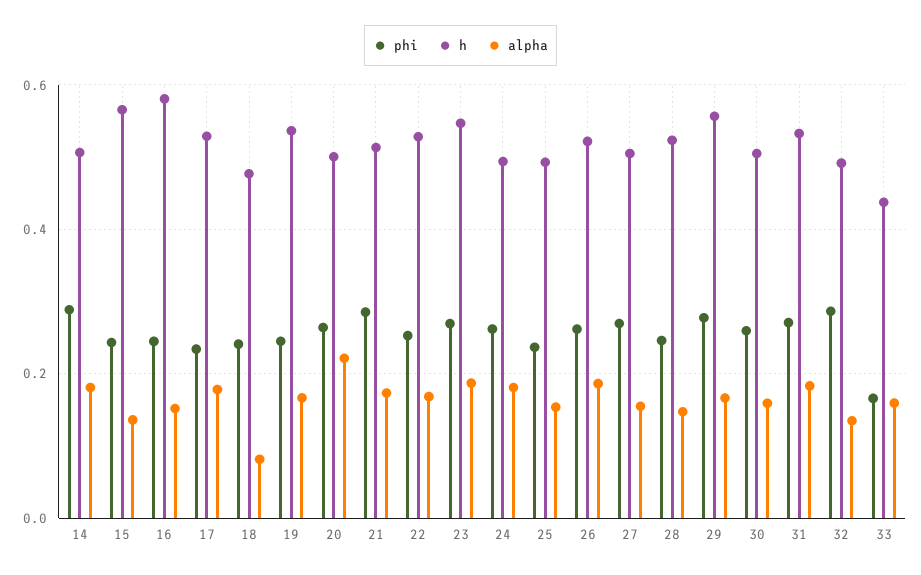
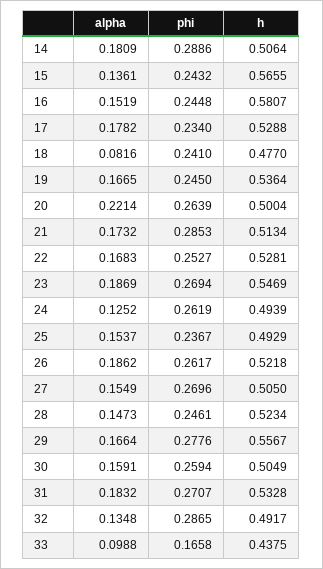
alpha, 24: 0.18 -> 0.1252
alpha, 33: 0.16 -> 0.0988

